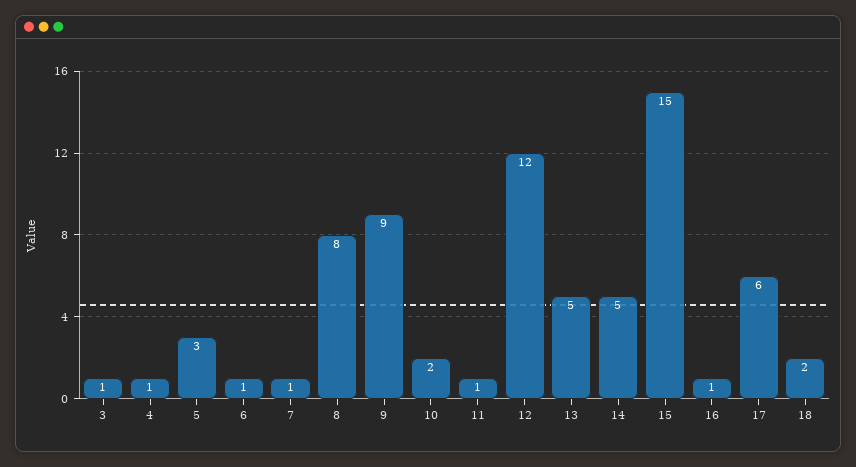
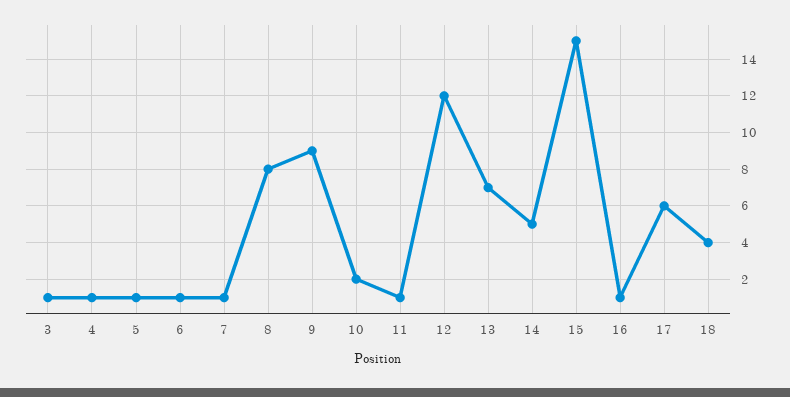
5: 3 -> 1
13: 5 -> 7
18: 2 -> 4

